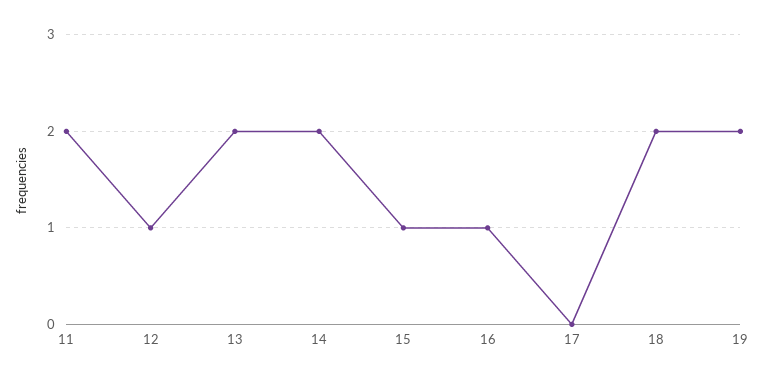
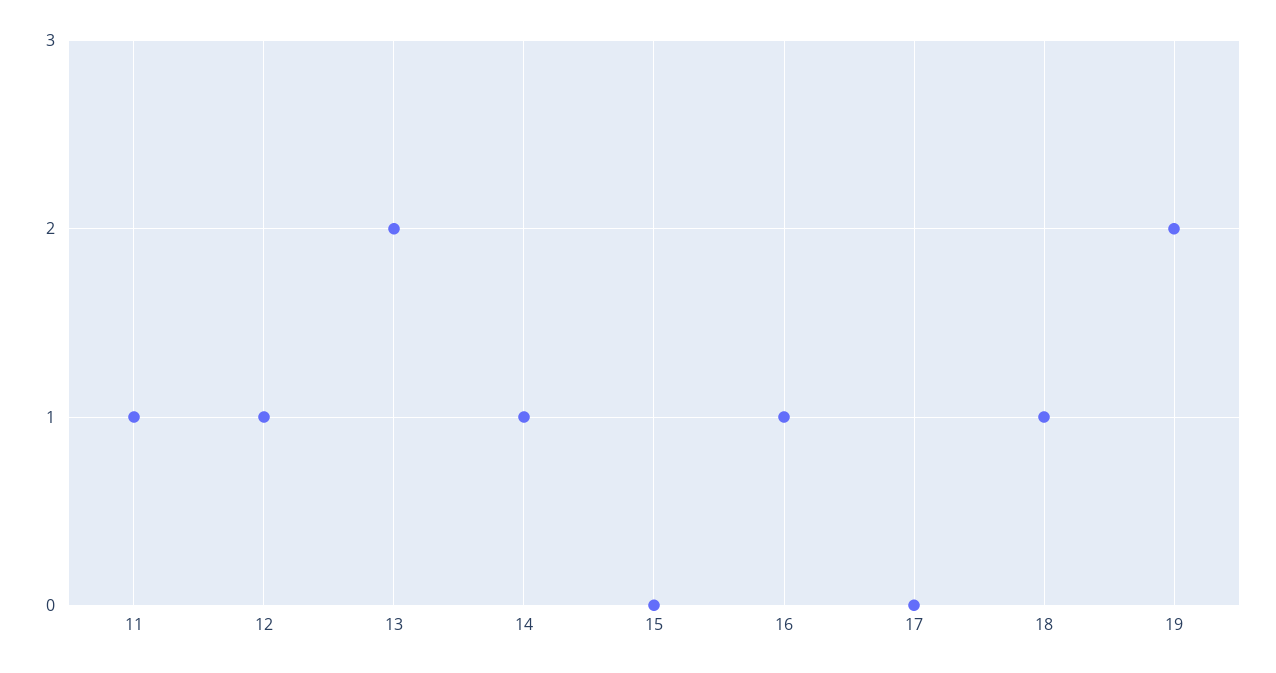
11: 2 -> 1
14: 2 -> 1
15: 1 -> 0
18: 2 -> 1

